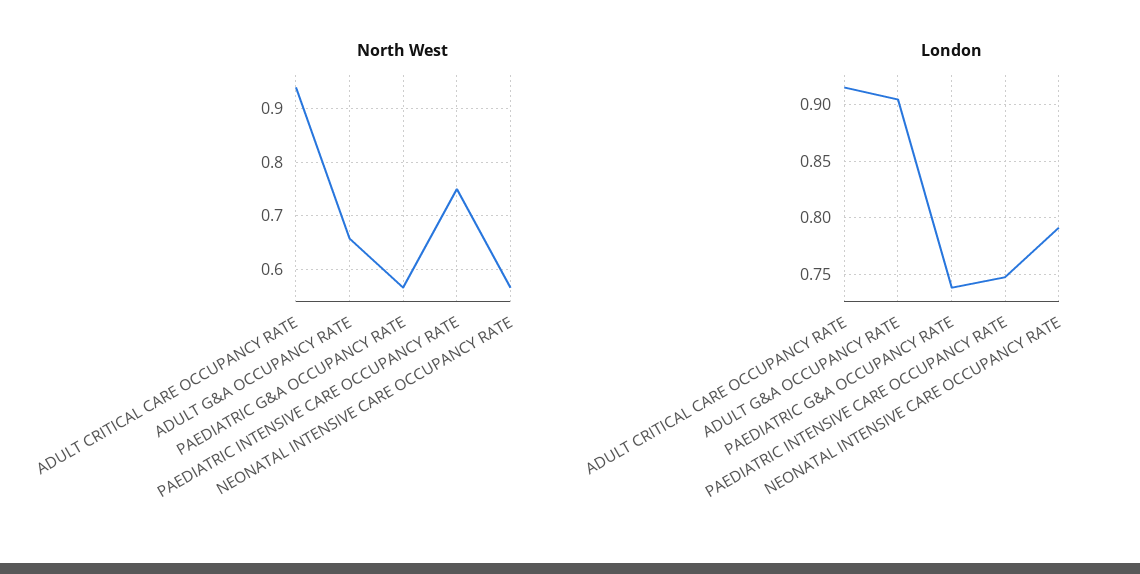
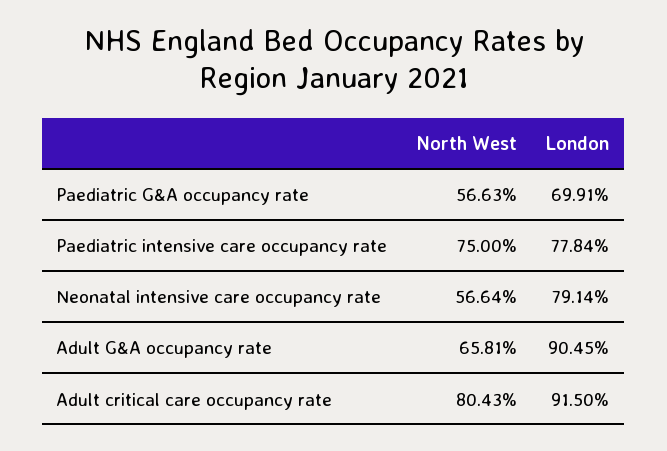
North West, ADULT CRITICAL CARE OCCUPANCY RATE: 0.94 -> 0.8043
London, PAEDIATRIC G&A OCCUPANCY RATE: 0.74 -> 0.6991
London, PAEDIATRIC INTENSIVE CARE OCCUPANCY RATE: 0.75 -> 0.7784

